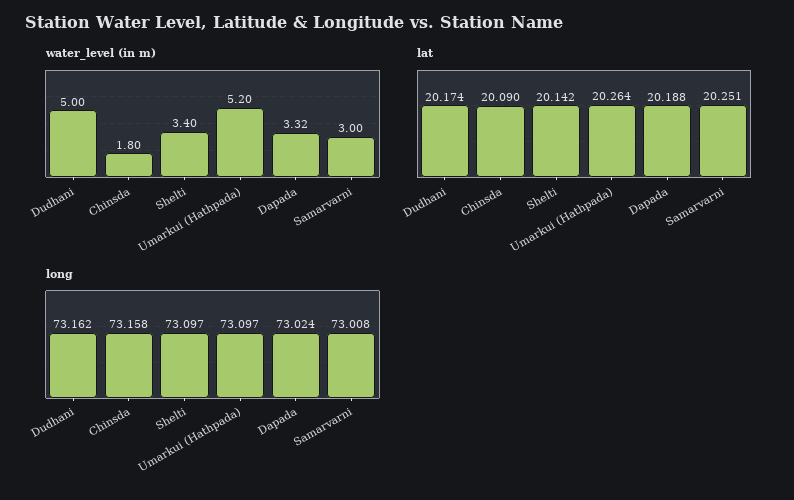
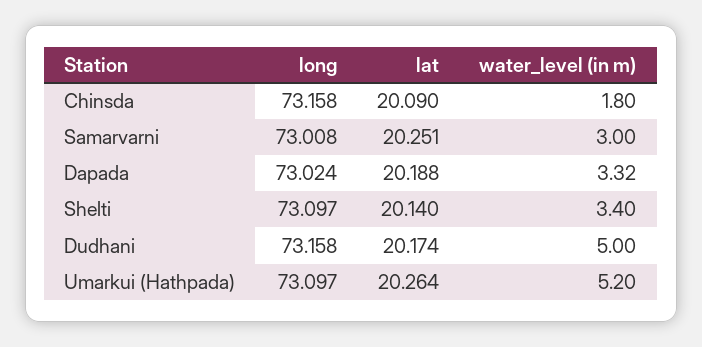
lat, Shelti: 20.142 -> 20.14
long, Dudhani: 73.162 -> 73.158

